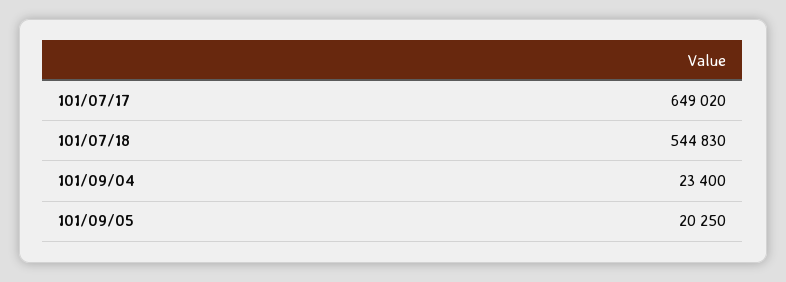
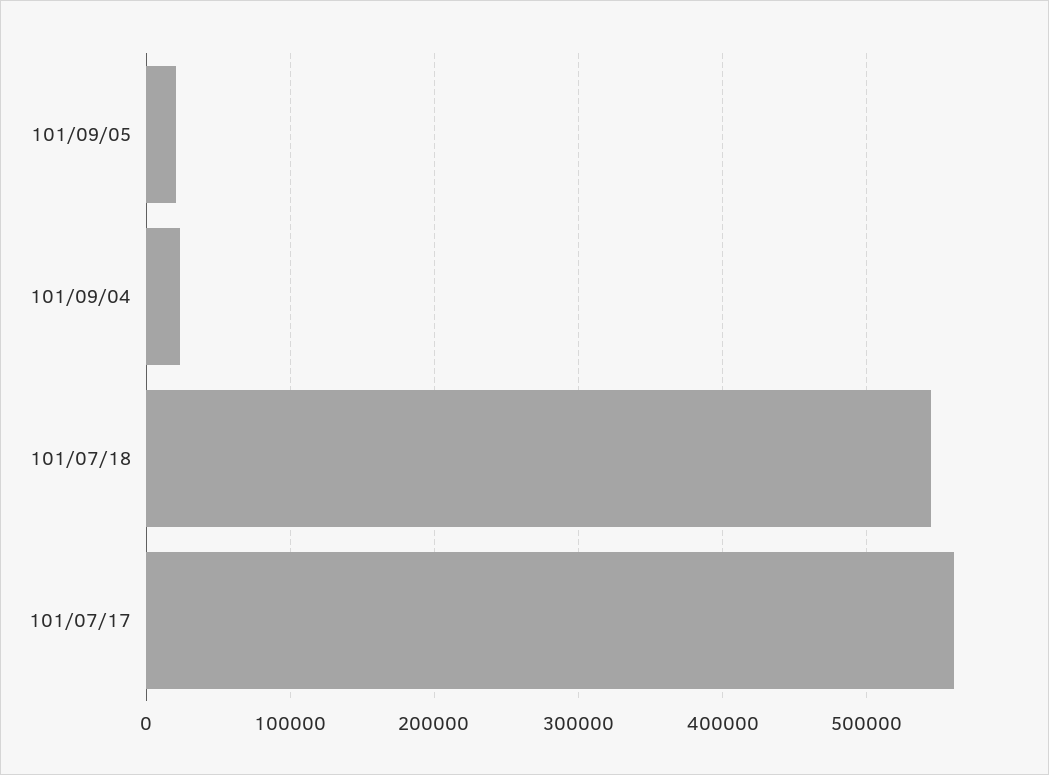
101/07/17: 649020 -> 560000

